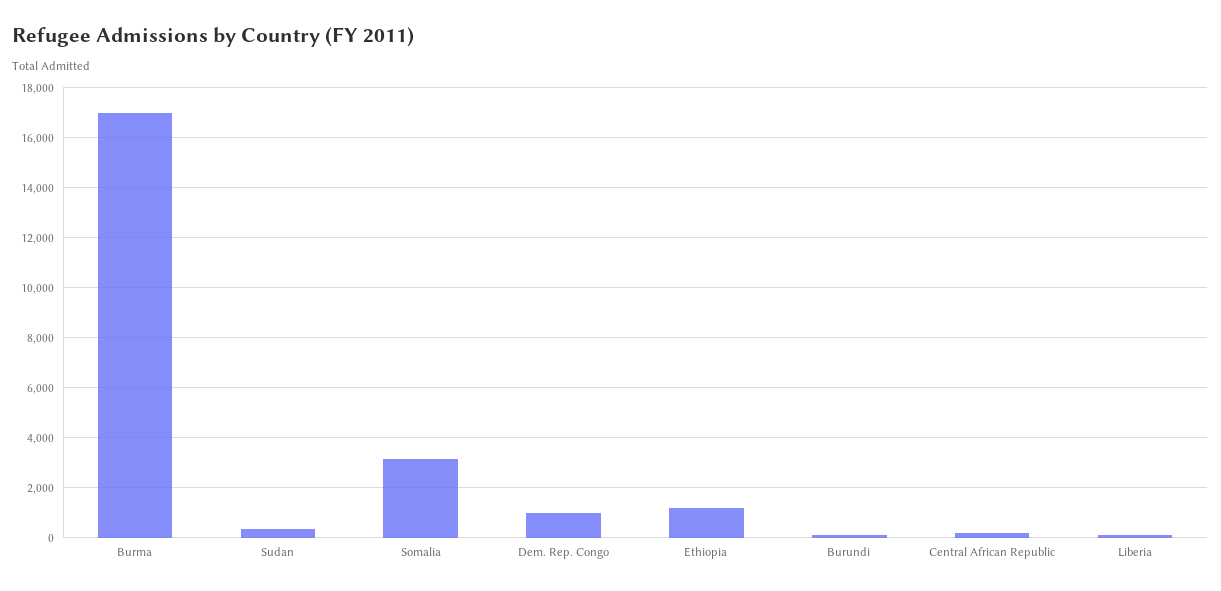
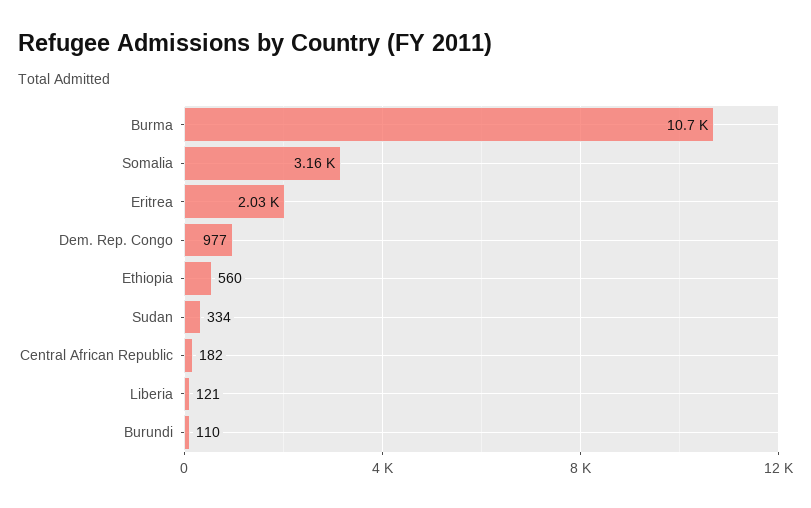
Burma: 17000 -> 10700
Ethiopia: 1250 -> 560
Eritrea: none -> 2030

